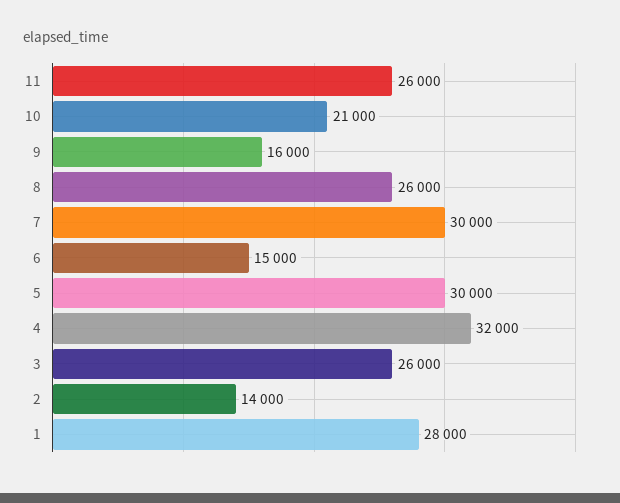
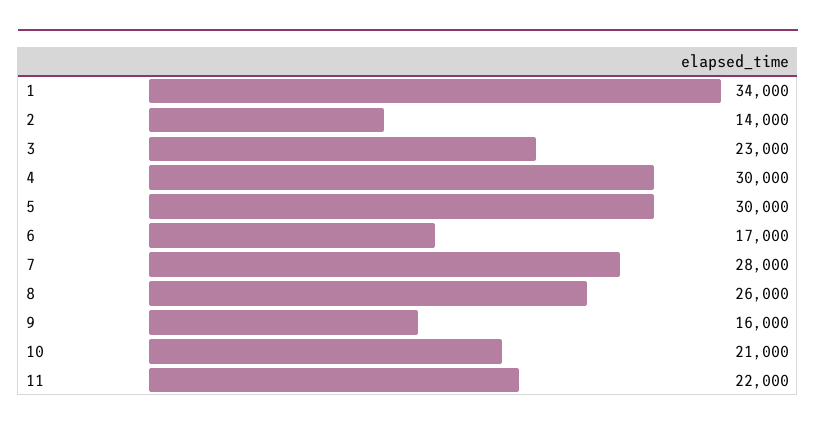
11: 26000 -> 22000
7: 30000 -> 28000
6: 15000 -> 17000
4: 32000 -> 30000
3: 26000 -> 23000
1: 28000 -> 34000

